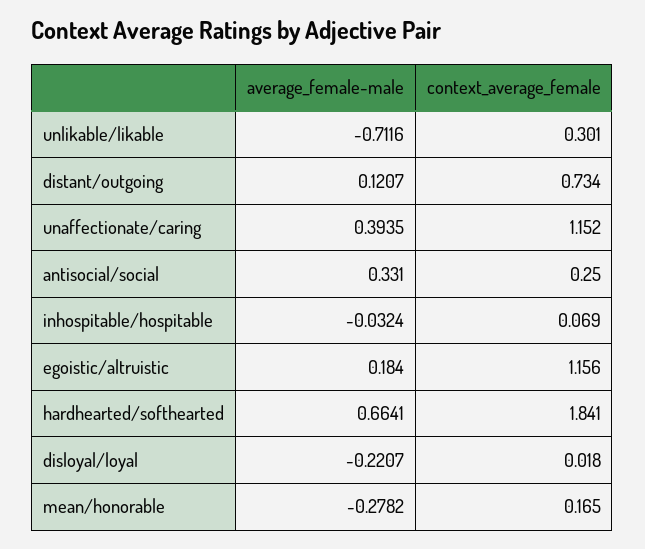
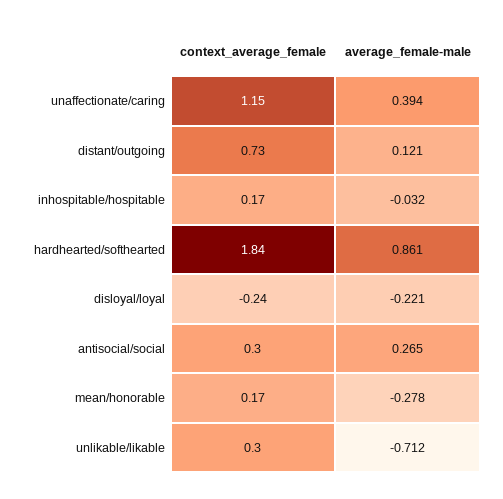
average_female-male, antisocial/social: 0.331 -> 0.265
context_average_female, antisocial/social: 0.25 -> 0.3
context_average_female, inhospitable/hospitable: 0.069 -> 0.17
average_female-male, egoistic/altruistic: 0.184 -> none
context_average_female, egoistic/altruistic: 1.156 -> none
average_female-male, hardhearted/softhearted: 0.6641 -> 0.861
context_average_female, disloyal/loyal: 0.018 -> -0.24

